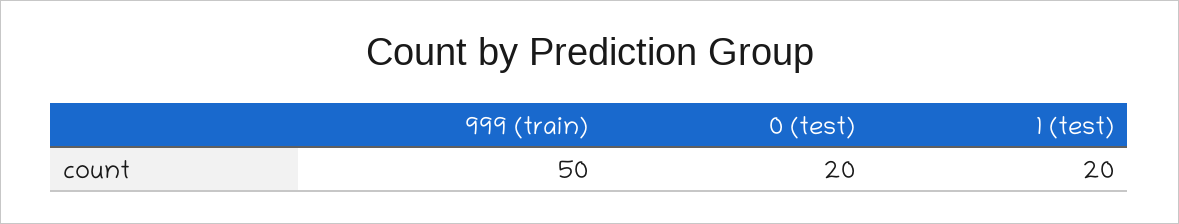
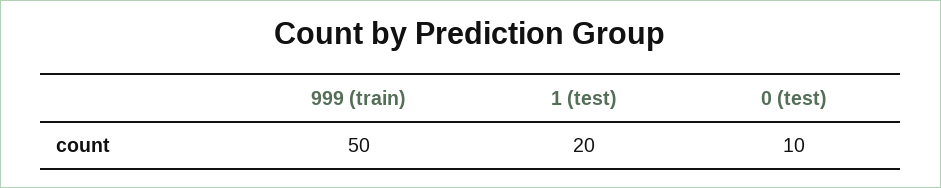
0 (test): 20 -> 10

